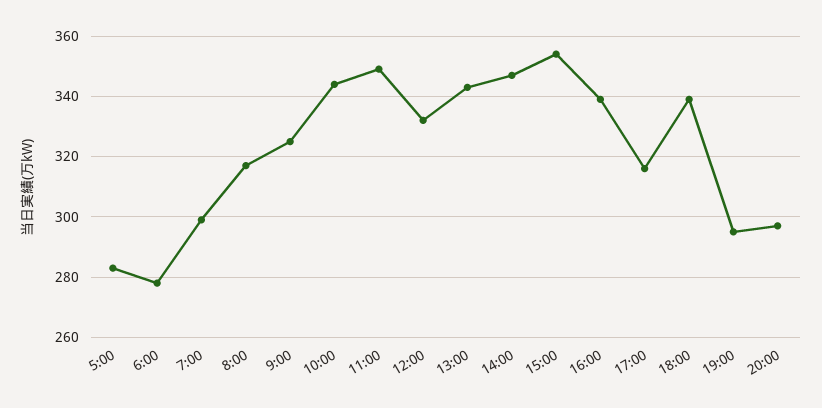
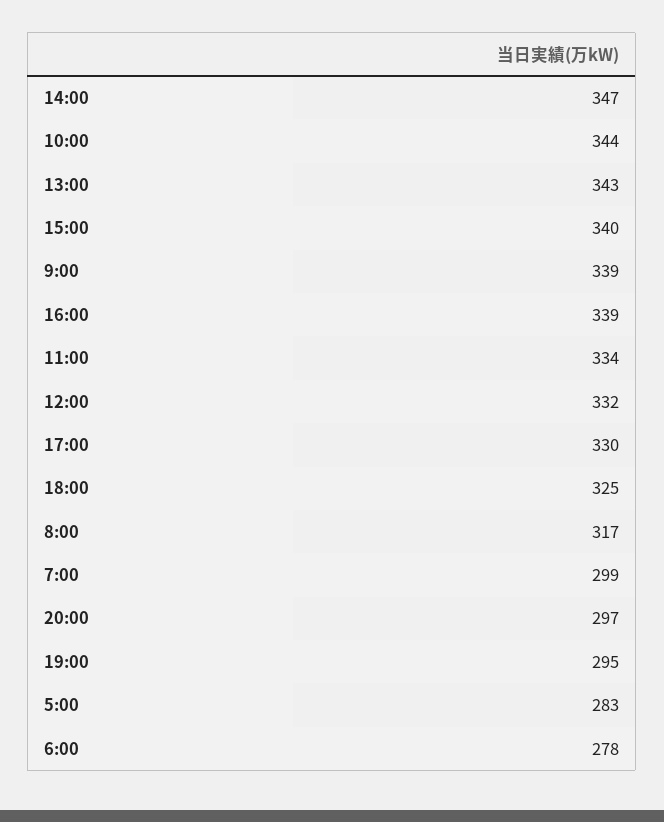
9:00: 325 -> 339
11:00: 350 -> 334
15:00: 355 -> 340
17:00: 315 -> 330
18:00: 340 -> 325

